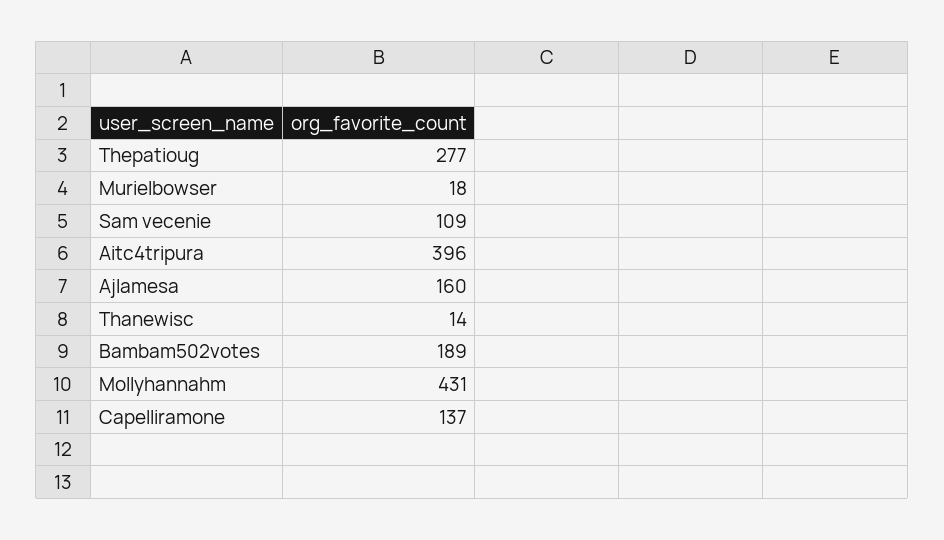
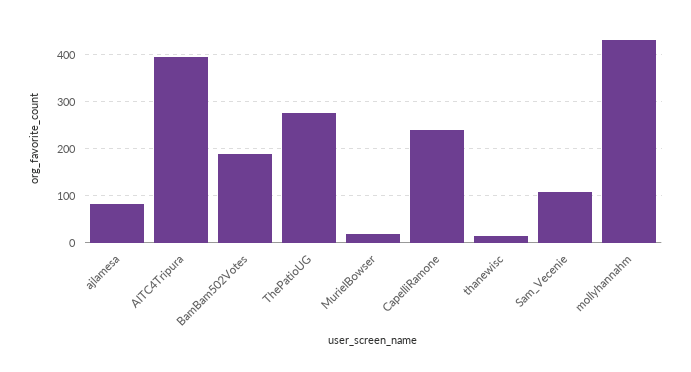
Ajlamesa: 160 -> 80
Capelliramone: 137 -> 240

